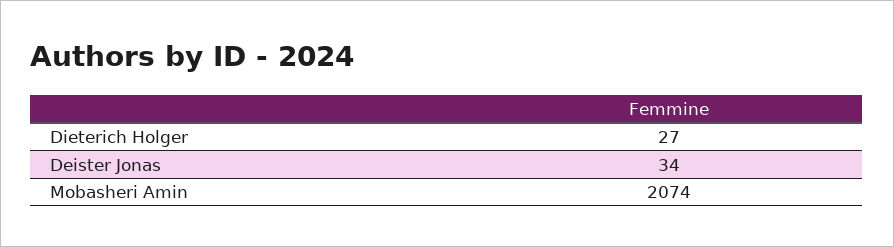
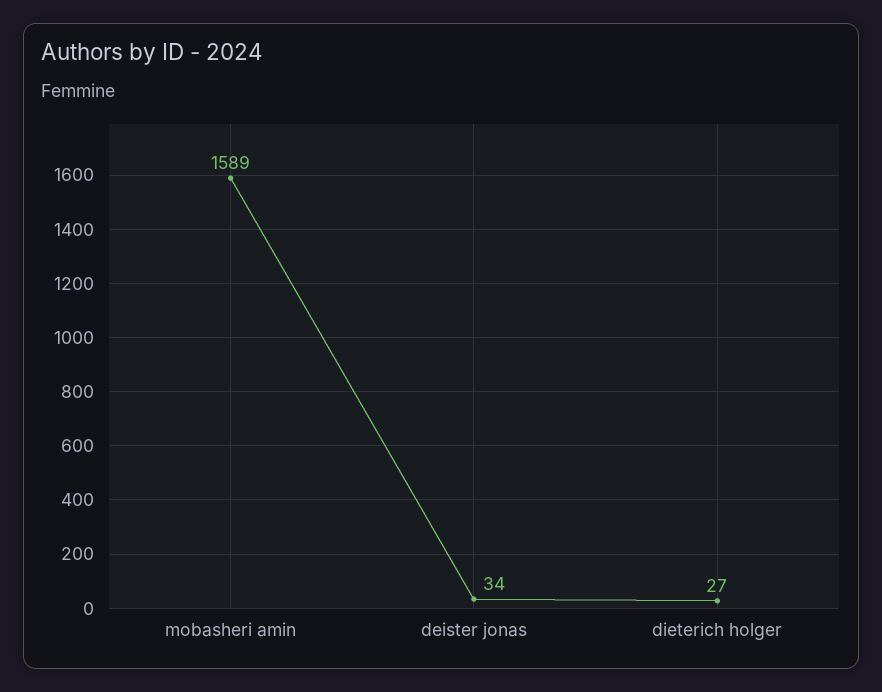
Mobasheri Amin: 2074 -> 1589

